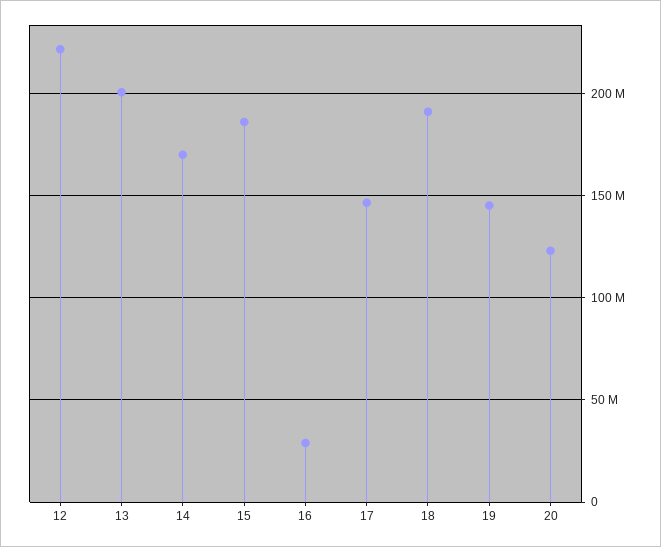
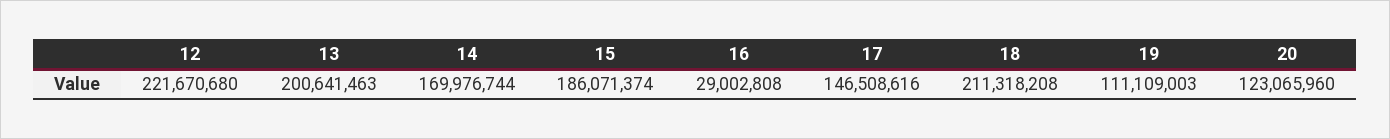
18: 190000000 -> 211318208
19: 145000000 -> 111109003

